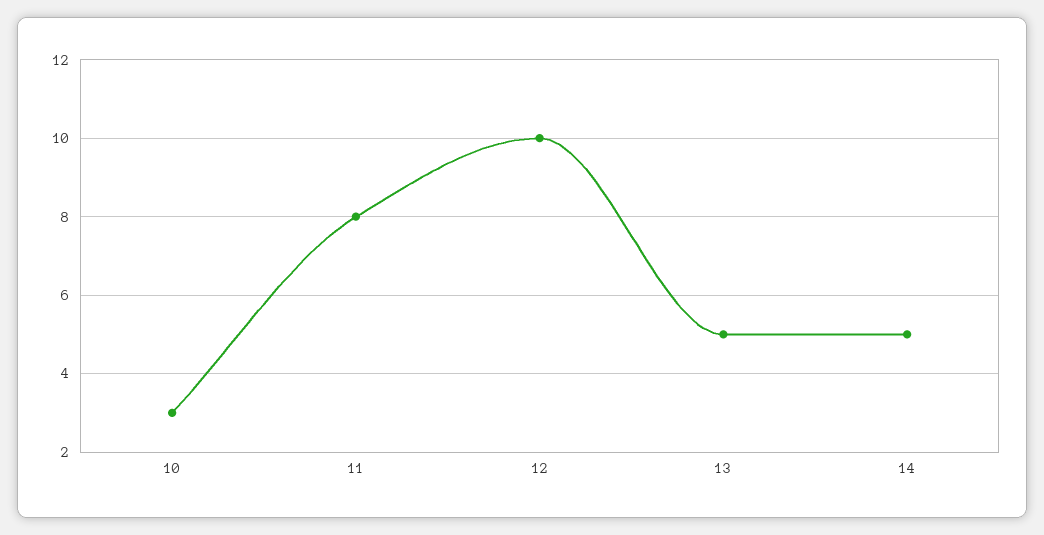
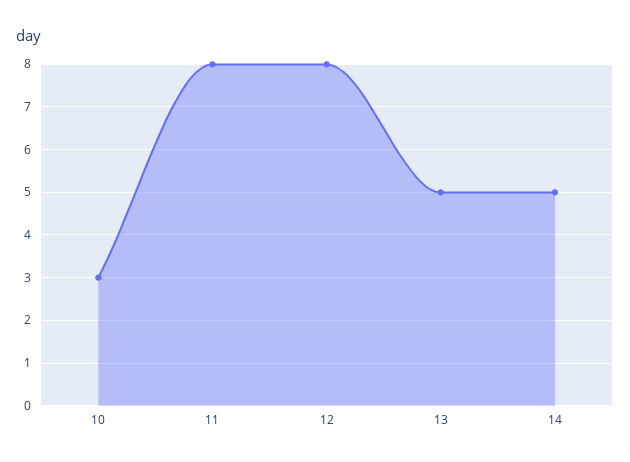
12: 10 -> 8

